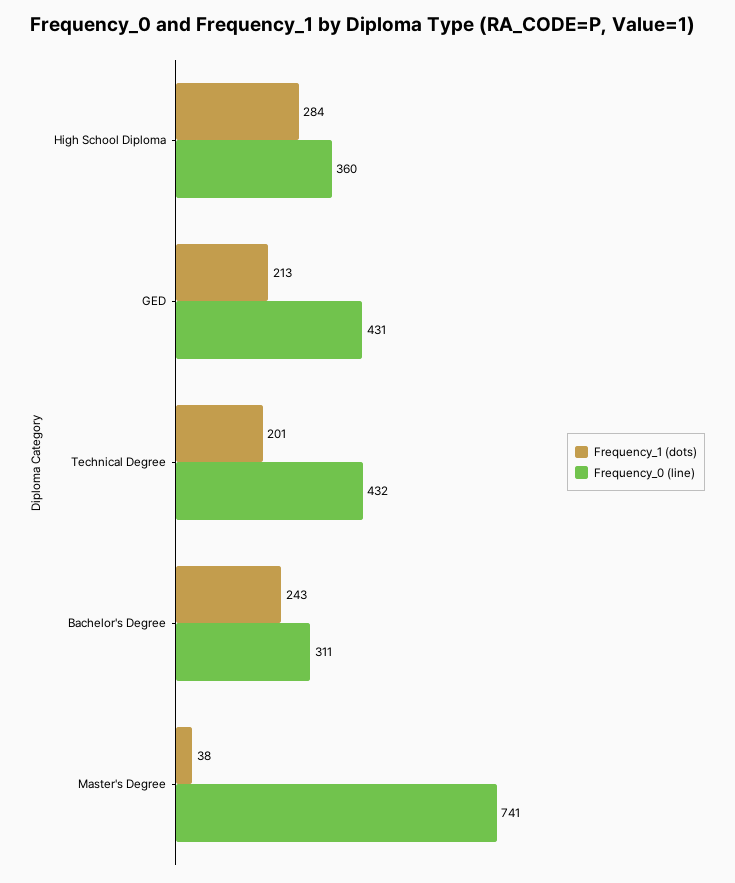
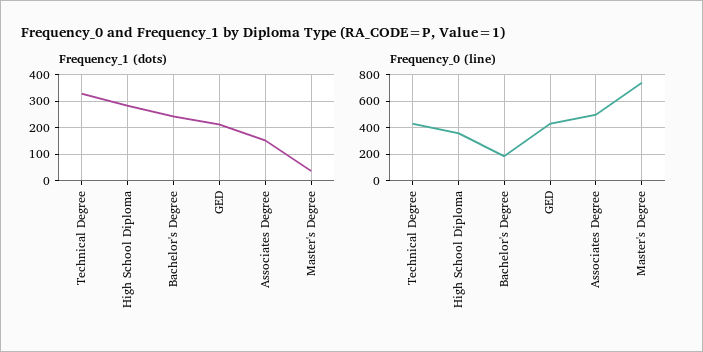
Frequency_1 (dots), Technical Degree: 201 -> 325
Frequency_0 (line), Bachelor's Degree: 311 -> 200
Frequency_1 (dots), Associates Degree: none -> 150
Frequency_0 (line), Associates Degree: none -> 500

